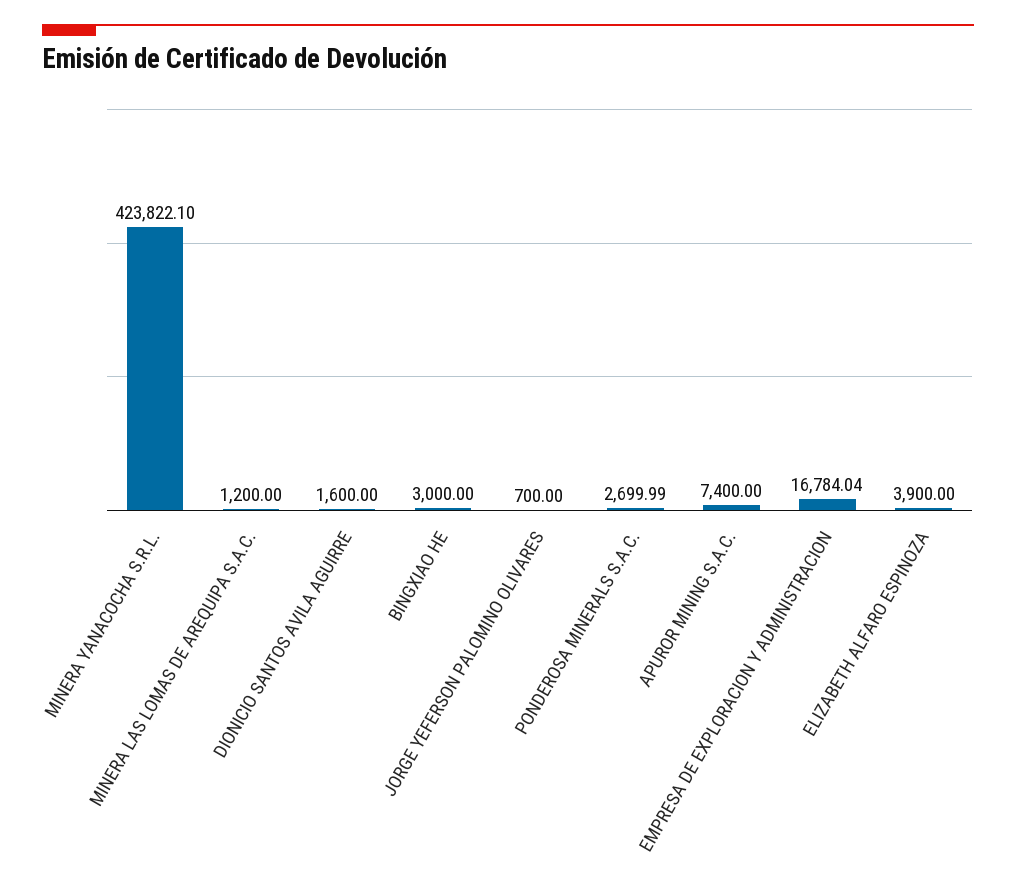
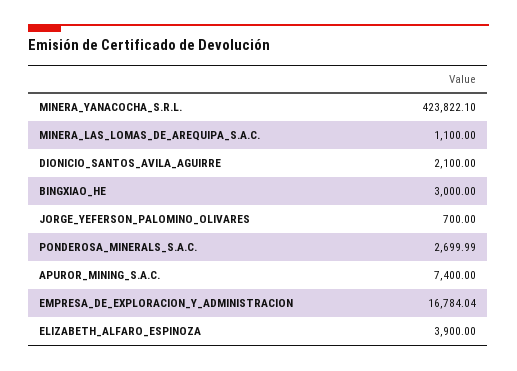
MINERA LAS LOMAS DE AREQUIPA S.A.C.: 1200 -> 1100
DIONICIO SANTOS AVILA AGUIRRE: 1600 -> 2100

